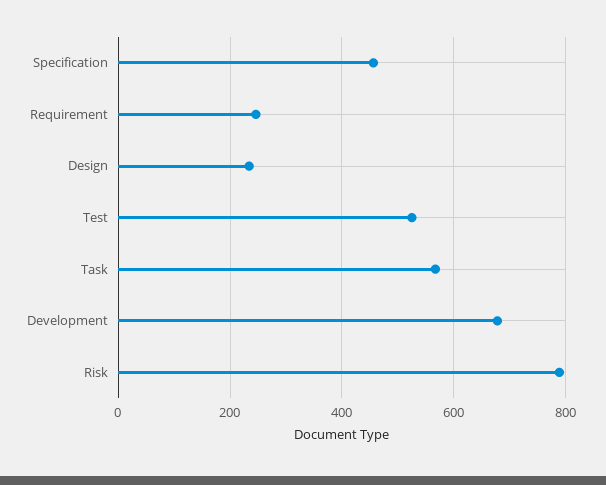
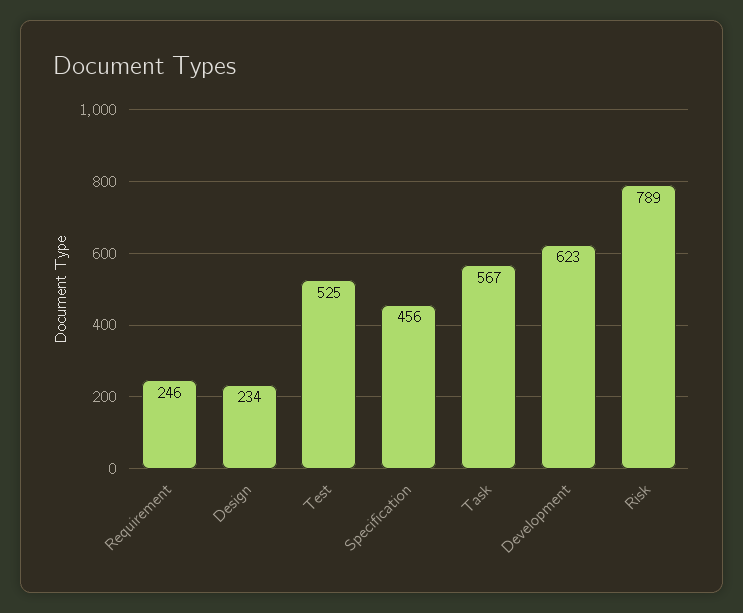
Development: 680 -> 623

